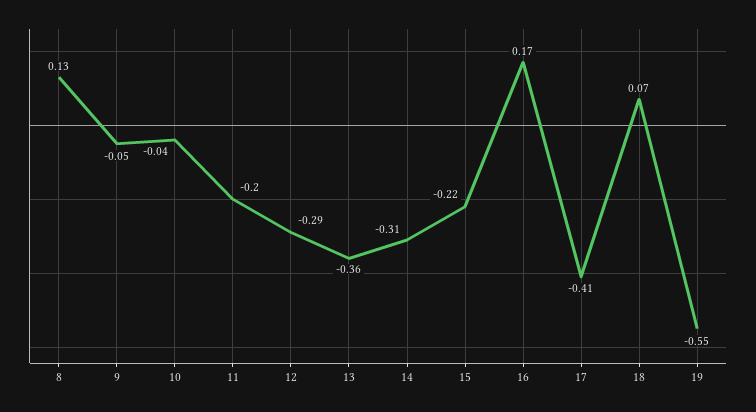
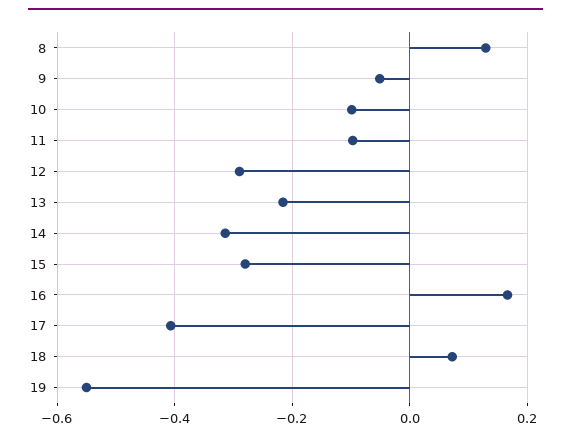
10: -0.04 -> -0.1
11: -0.2 -> -0.1
13: -0.36 -> -0.22
15: -0.22 -> -0.28

